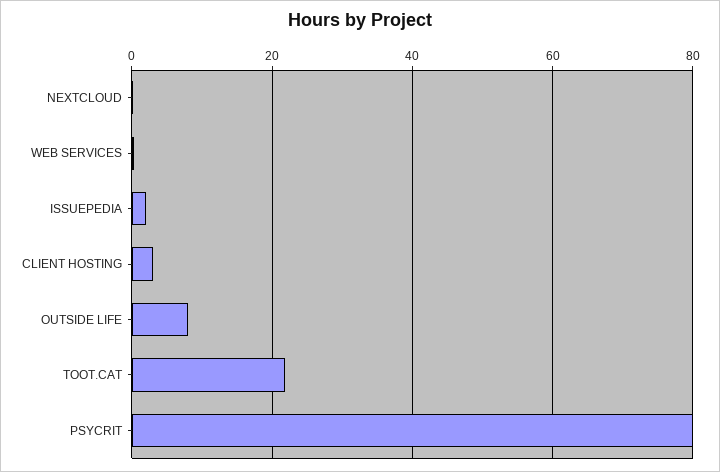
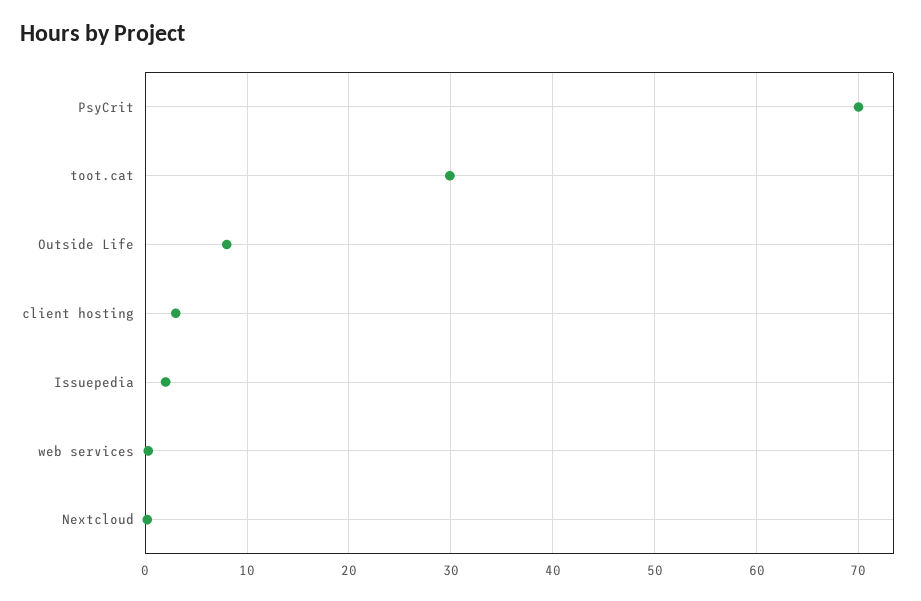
TOOT.CAT: 22 -> 30
PSYCRIT: 80 -> 70

